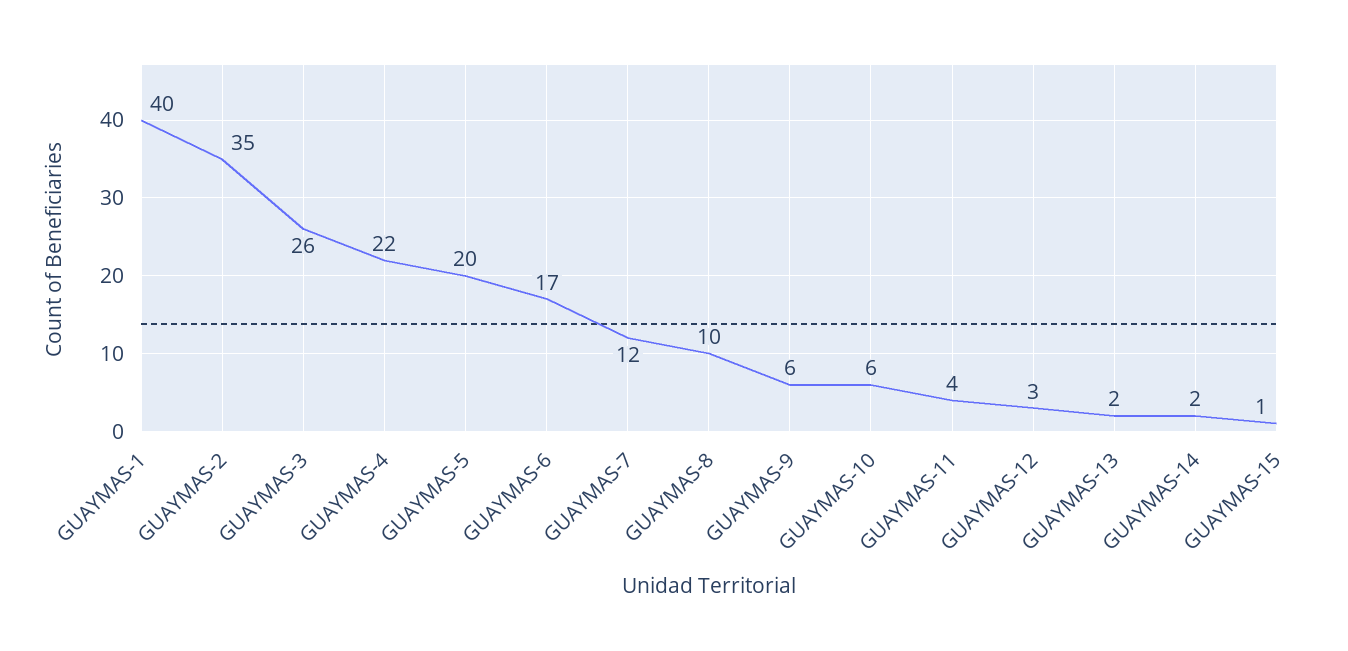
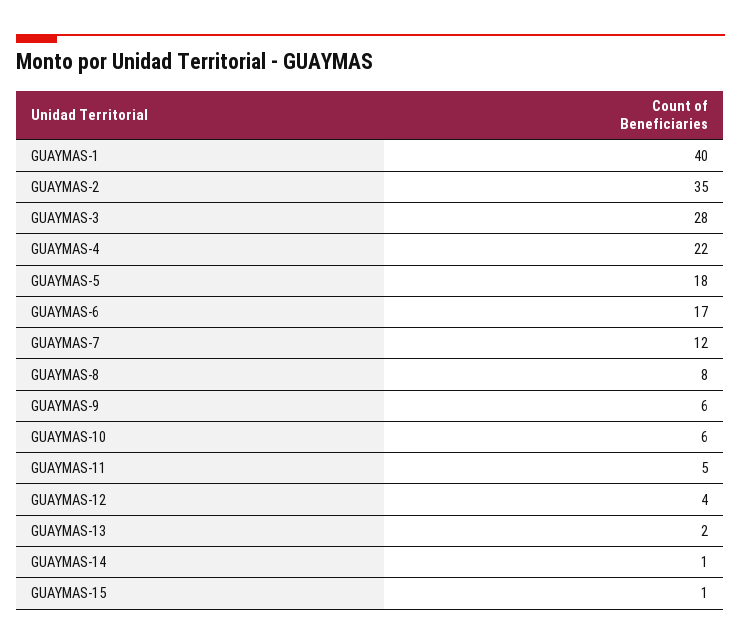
GUAYMAS-3: 26 -> 28
GUAYMAS-5: 20 -> 18
GUAYMAS-8: 10 -> 8
GUAYMAS-11: 4 -> 5
GUAYMAS-12: 3 -> 4
GUAYMAS-14: 2 -> 1

